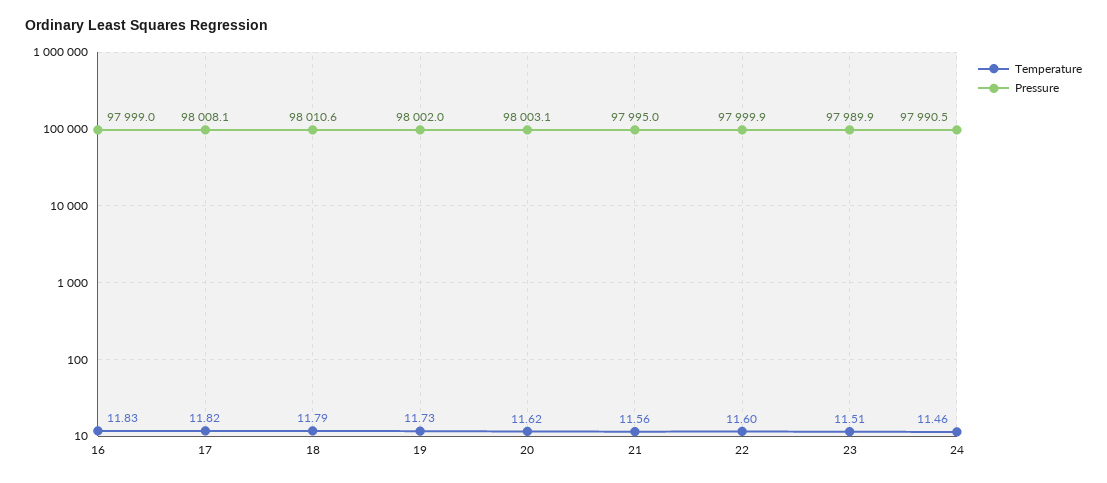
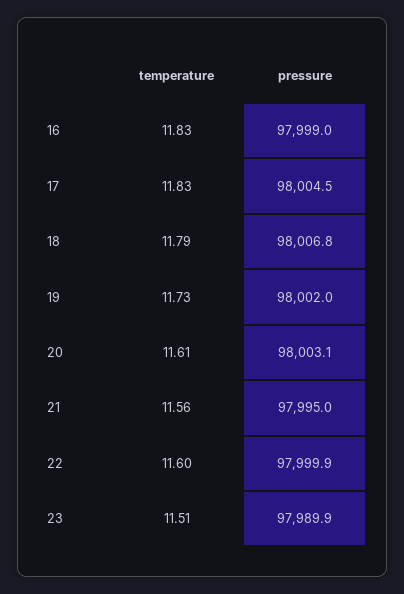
Temperature, 17: 11.82 -> 11.83
Pressure, 17: 98008.1 -> 98004.5
Pressure, 18: 98010.6 -> 98006.8
Temperature, 20: 11.62 -> 11.61
Temperature, 24: 11.46 -> none
Pressure, 24: 97990.5 -> none

